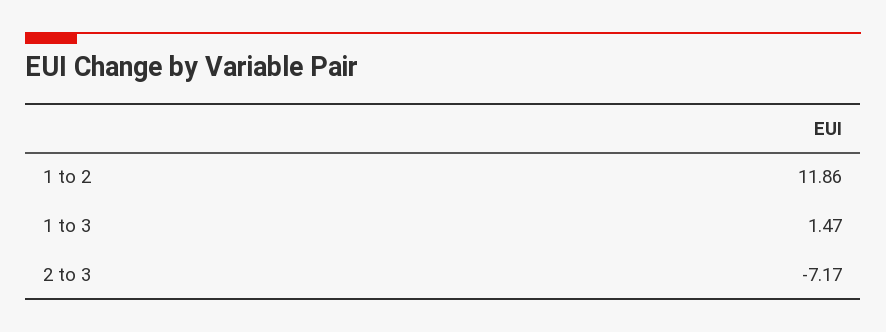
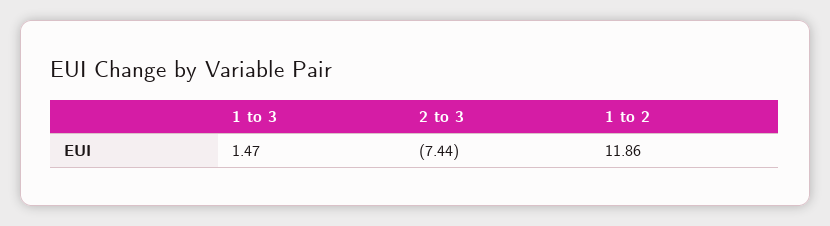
2 to 3: -7.17 -> -7.44

